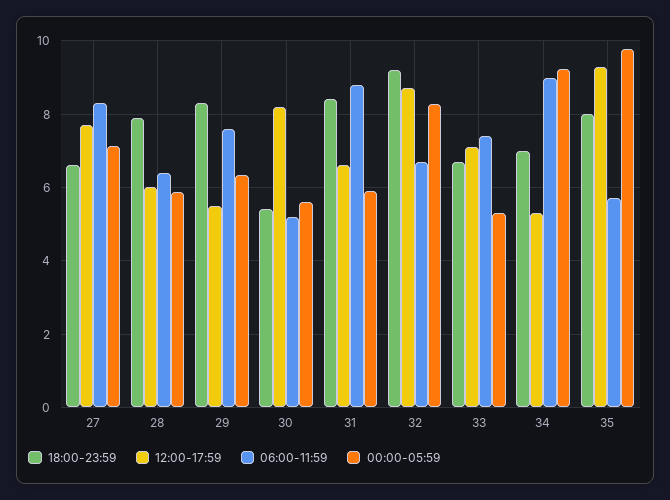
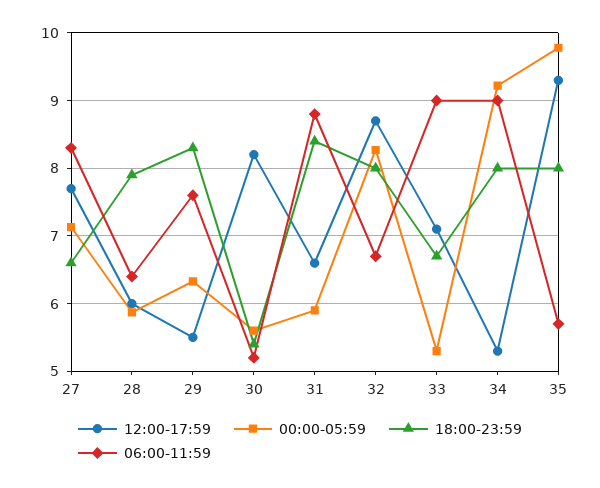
18:00-23:59, 32: 9.2 -> 8
06:00-11:59, 33: 7.4 -> 9
18:00-23:59, 34: 7 -> 8

